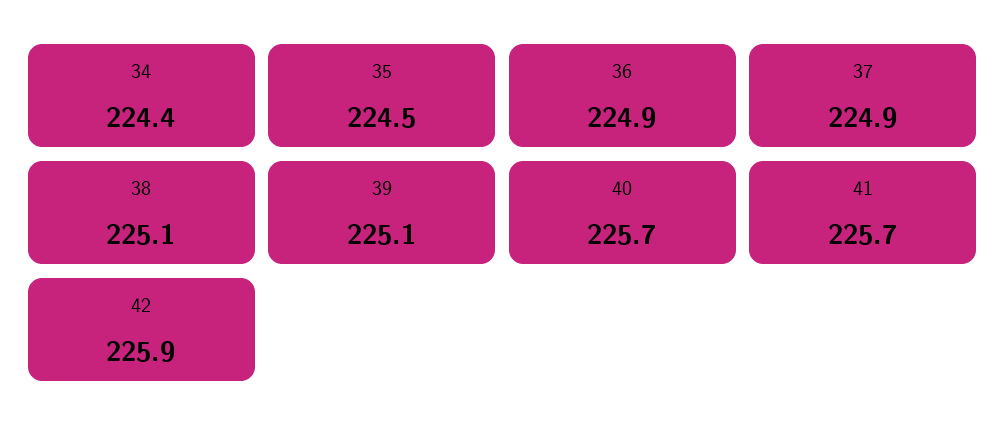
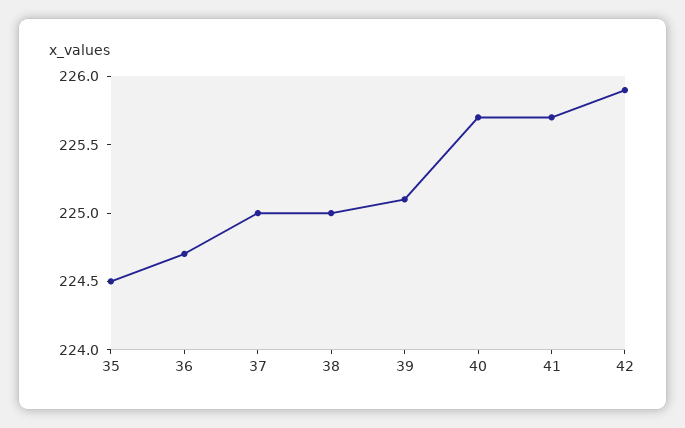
34: 224.4 -> none
36: 224.9 -> 224.7
37: 224.9 -> 225
38: 225.1 -> 225

